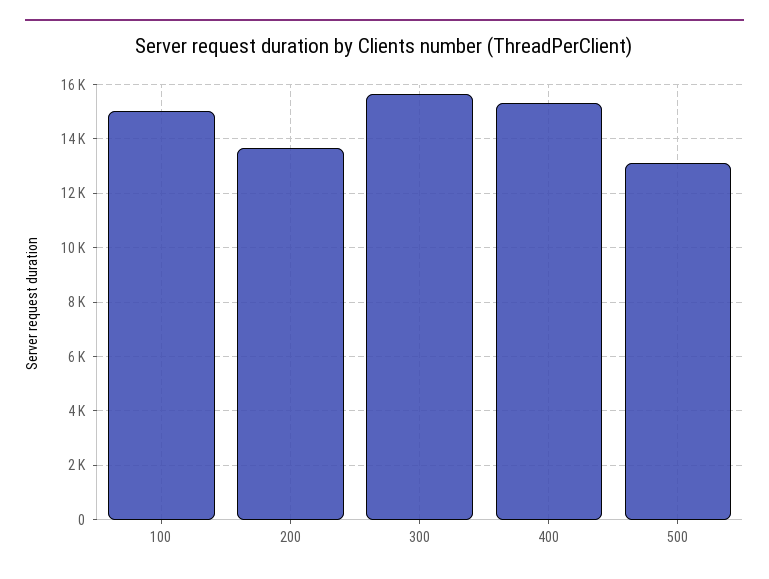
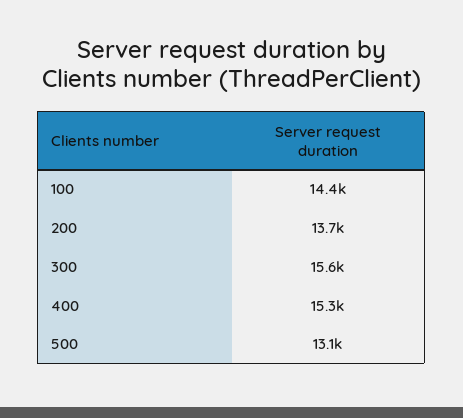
100: 15000 -> 14400

